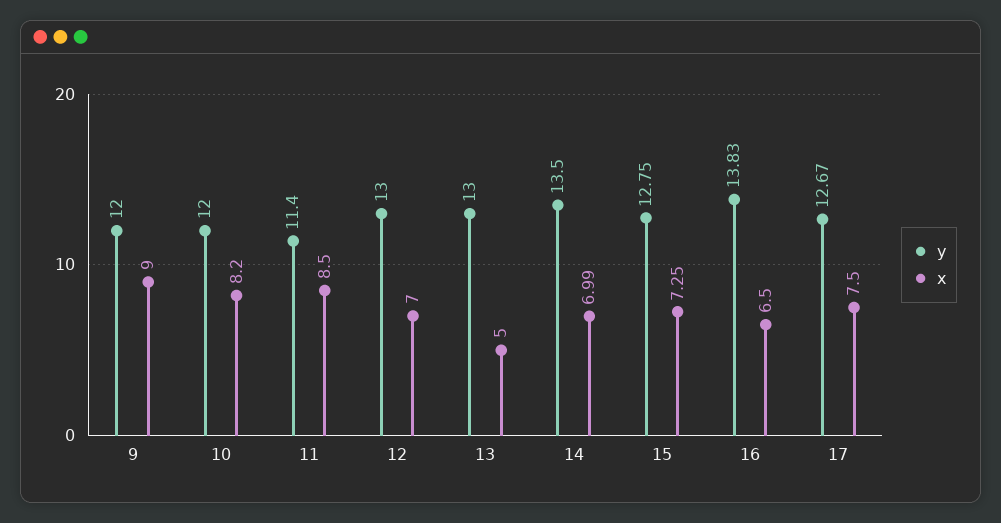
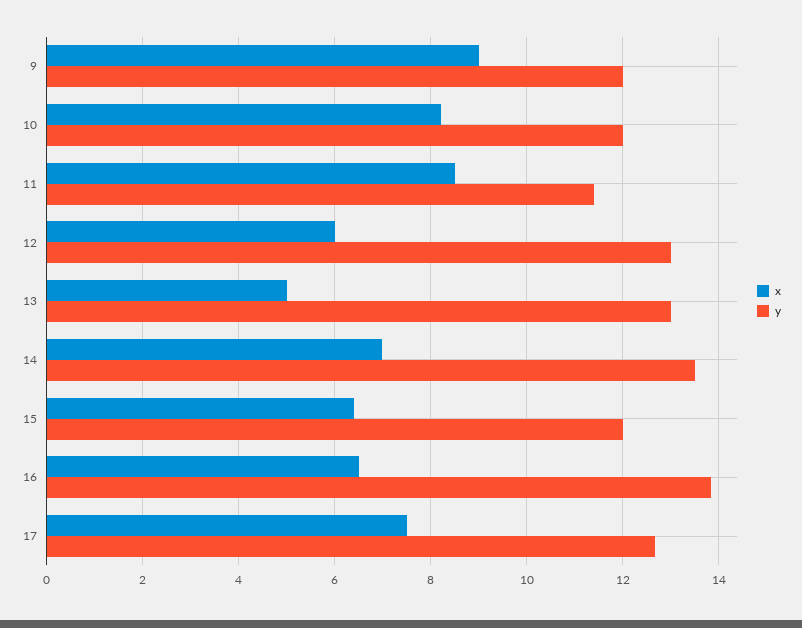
x, 12: 7 -> 6
y, 15: 12.75 -> 12
x, 15: 7.25 -> 6.4

